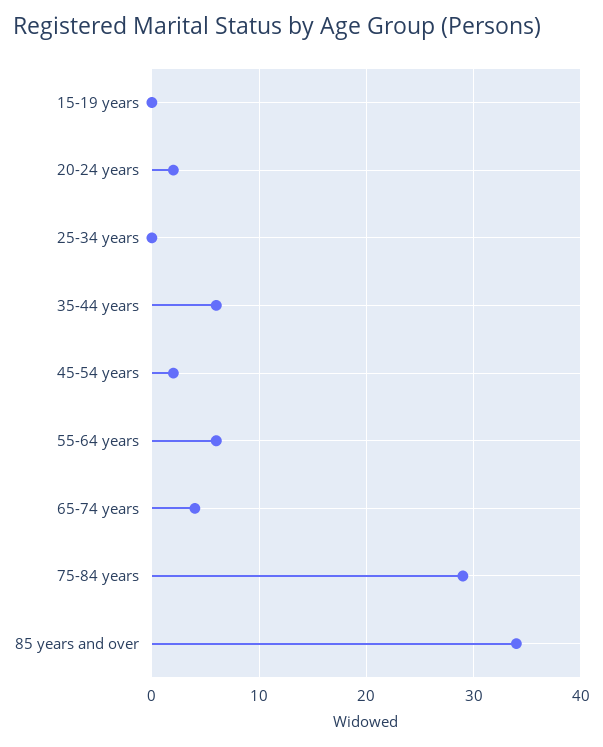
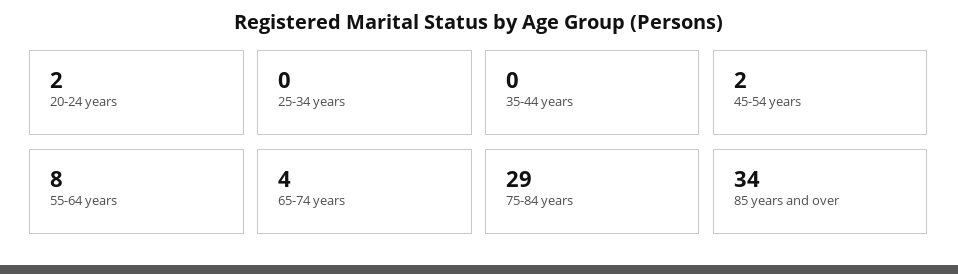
15-19 years: 0 -> none
35-44 years: 6 -> 0
55-64 years: 6 -> 8

